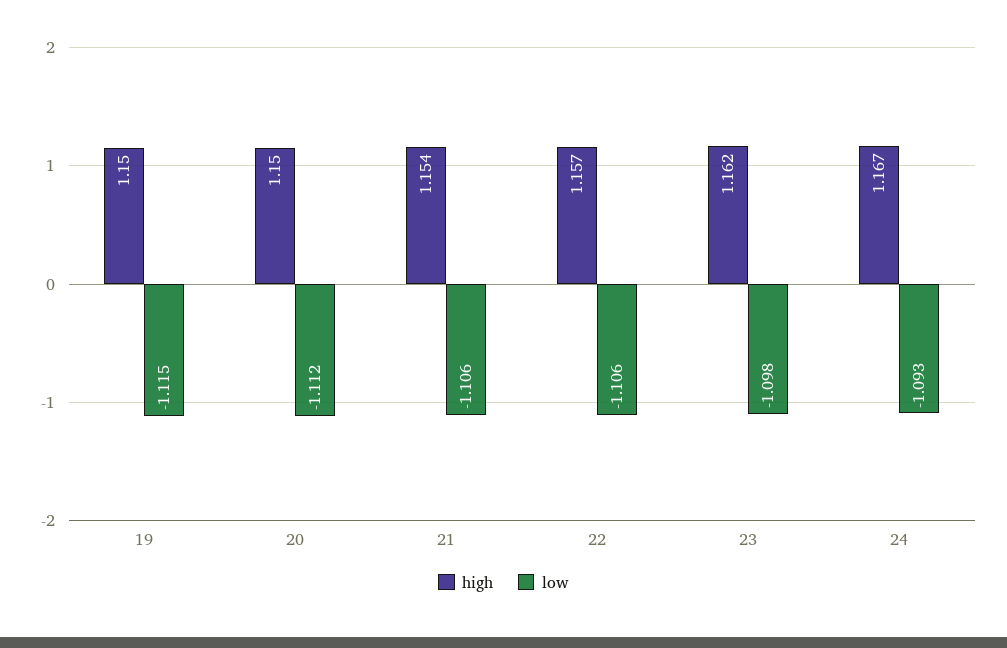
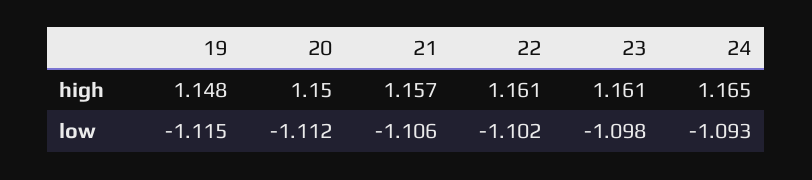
high, 19: 1.15 -> 1.148
high, 21: 1.154 -> 1.157
high, 22: 1.157 -> 1.161
low, 22: -1.106 -> -1.102
high, 23: 1.162 -> 1.161
high, 24: 1.167 -> 1.165

